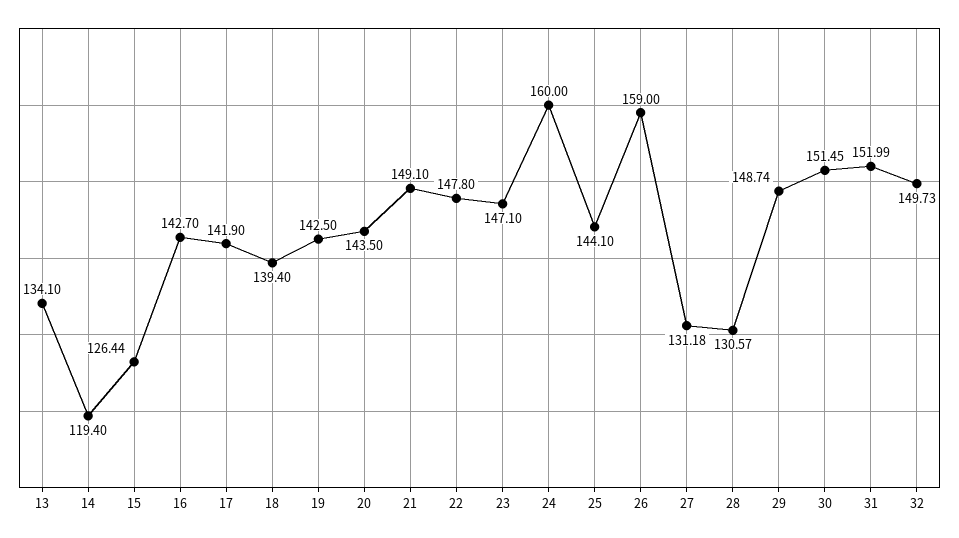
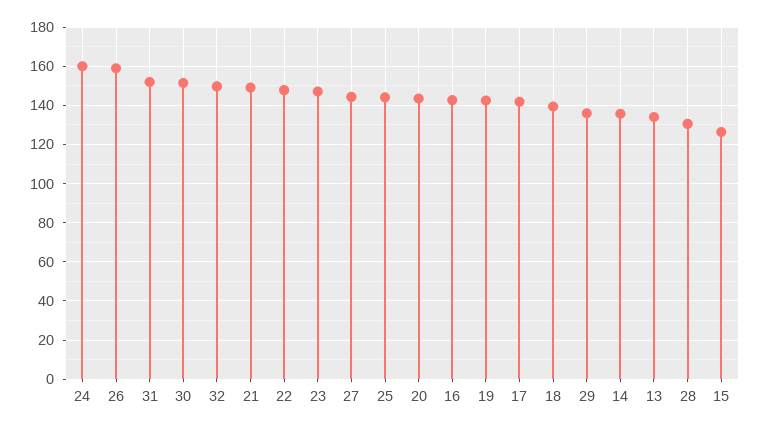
14: 119.4 -> 135
27: 131.18 -> 145
29: 148.74 -> 135

